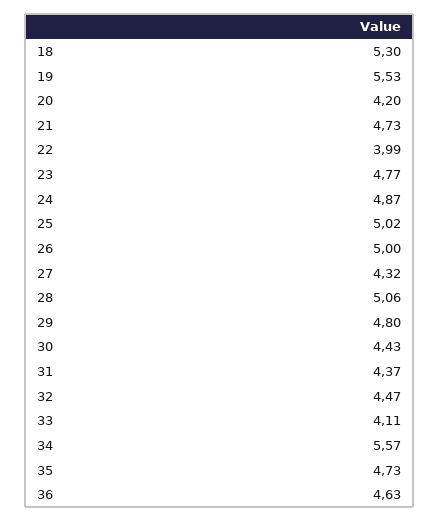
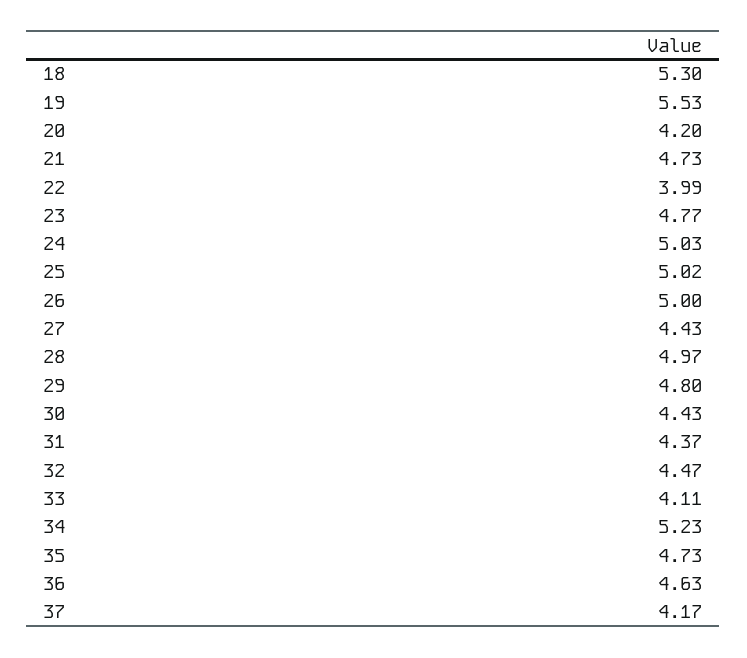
24: 4.87 -> 5.03
27: 4.32 -> 4.43
28: 5.06 -> 4.97
34: 5.57 -> 5.23
37: none -> 4.17

